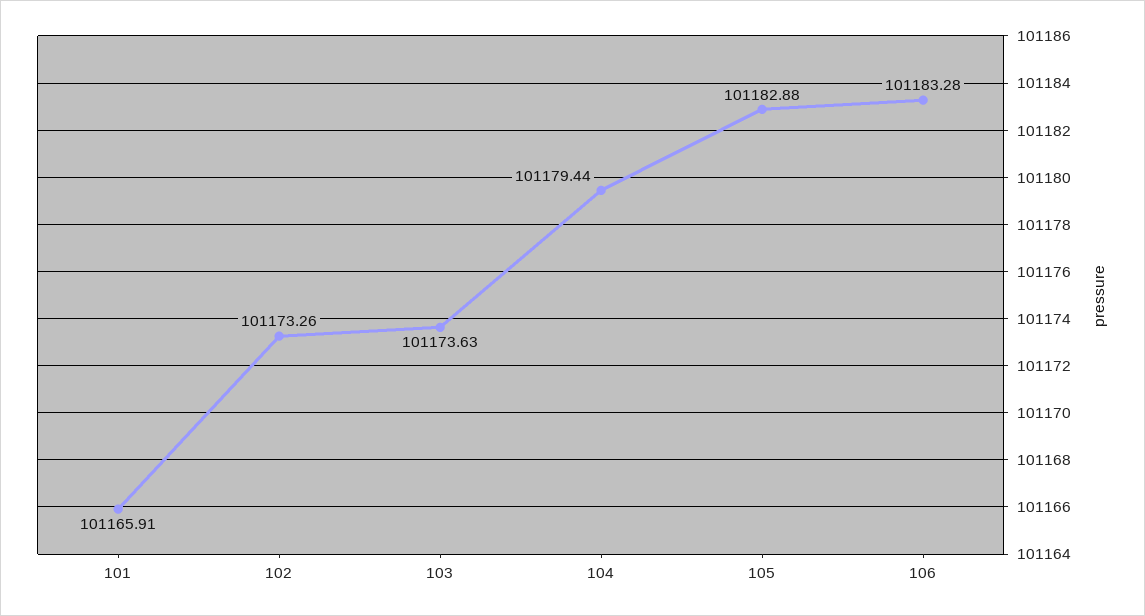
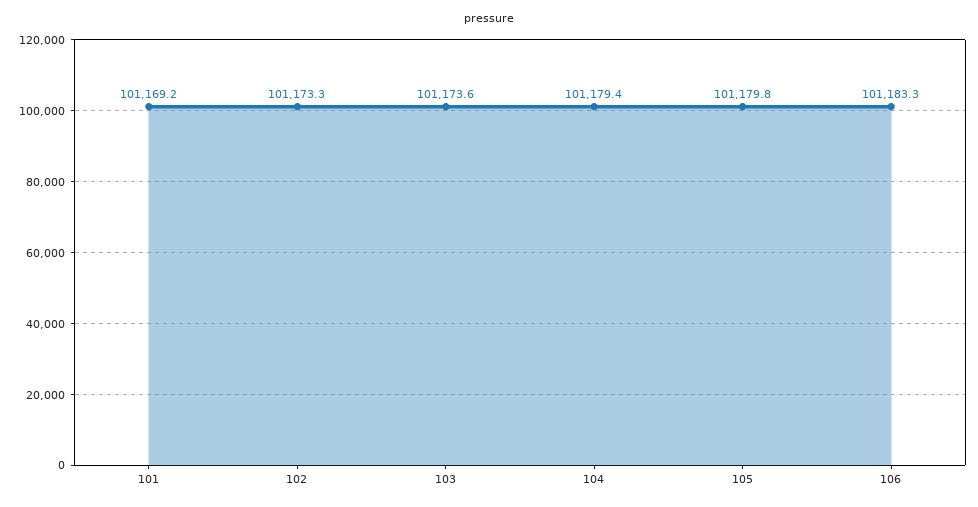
101: 101165.91 -> 101169.2
105: 101182.88 -> 101179.8

